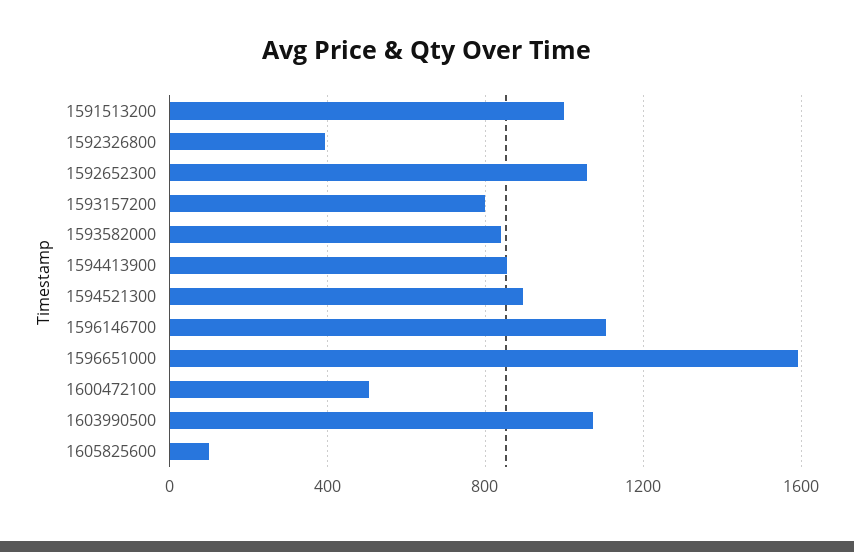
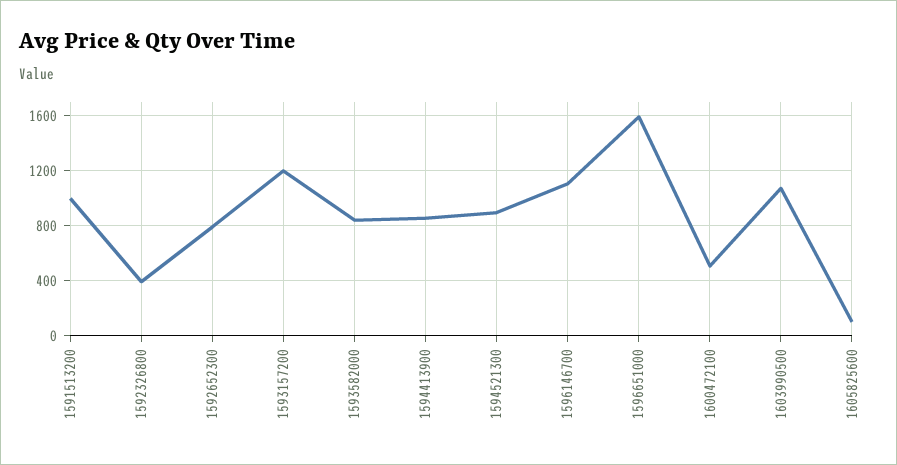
1592652300: 1050 -> 800
1593157200: 800 -> 1200

